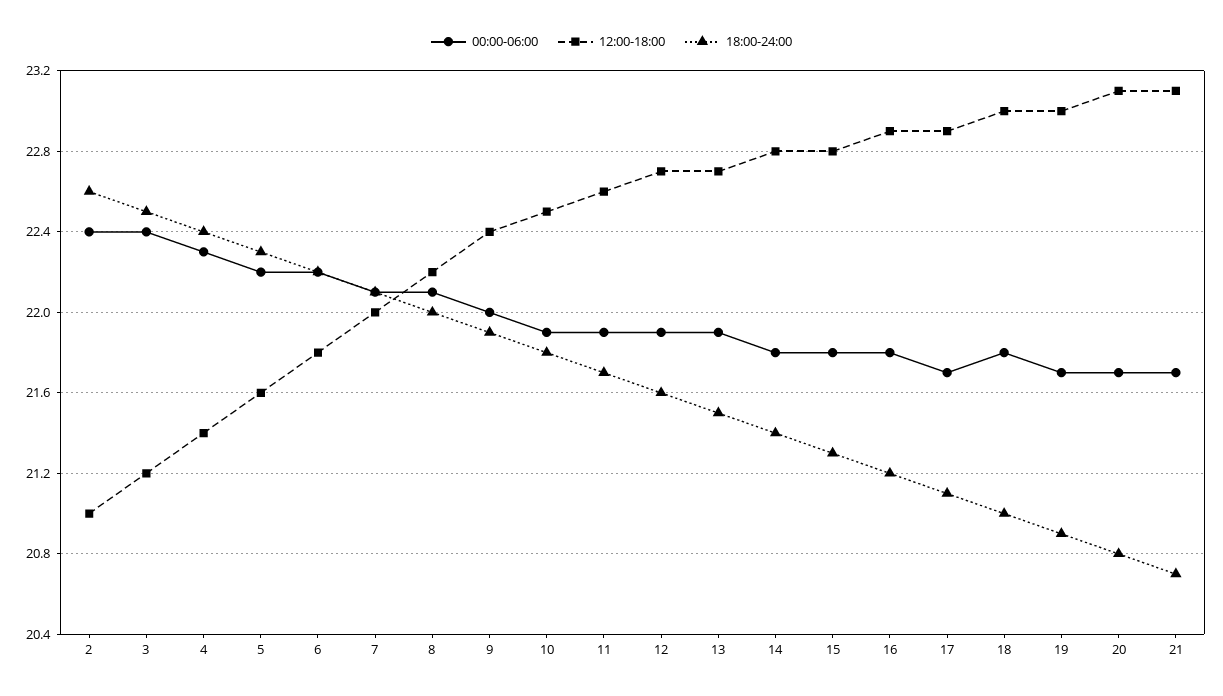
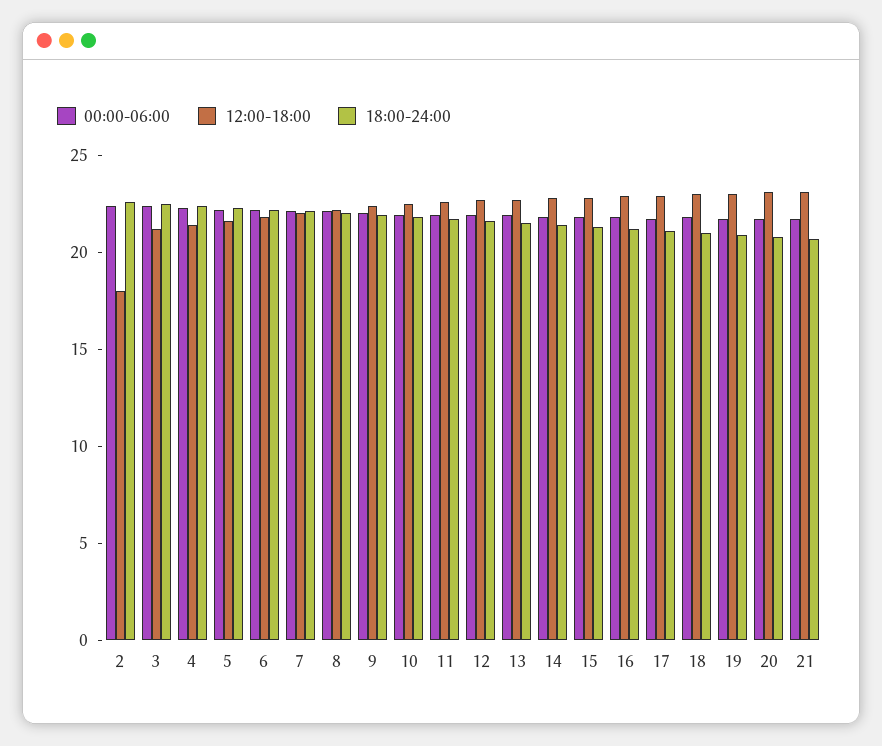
12:00-18:00, 2: 21 -> 18

